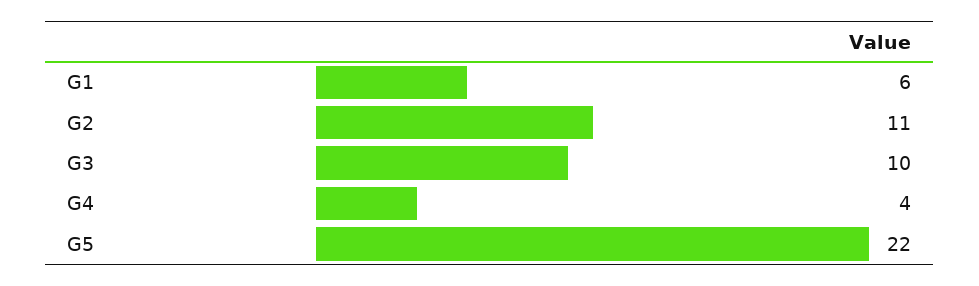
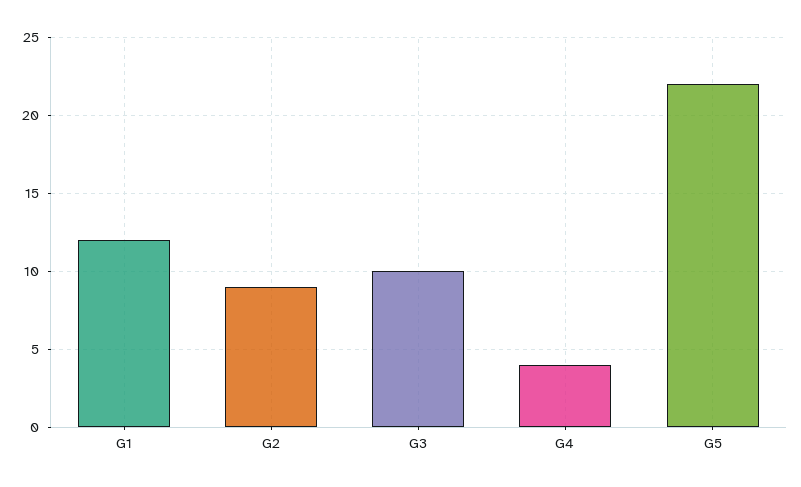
G1: 6 -> 12
G2: 11 -> 9

